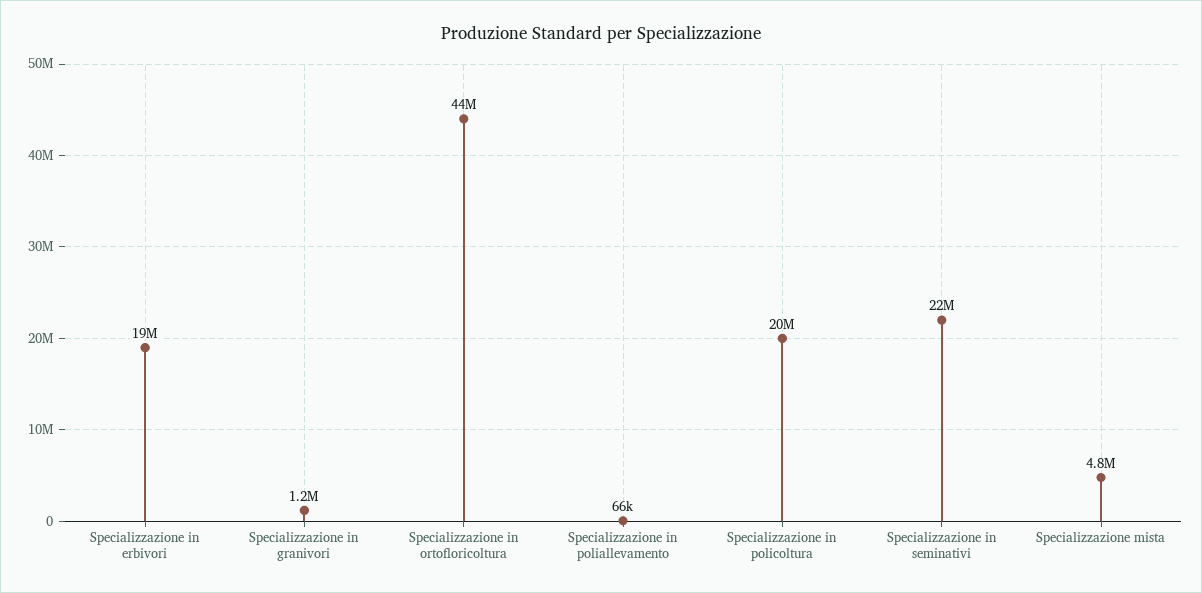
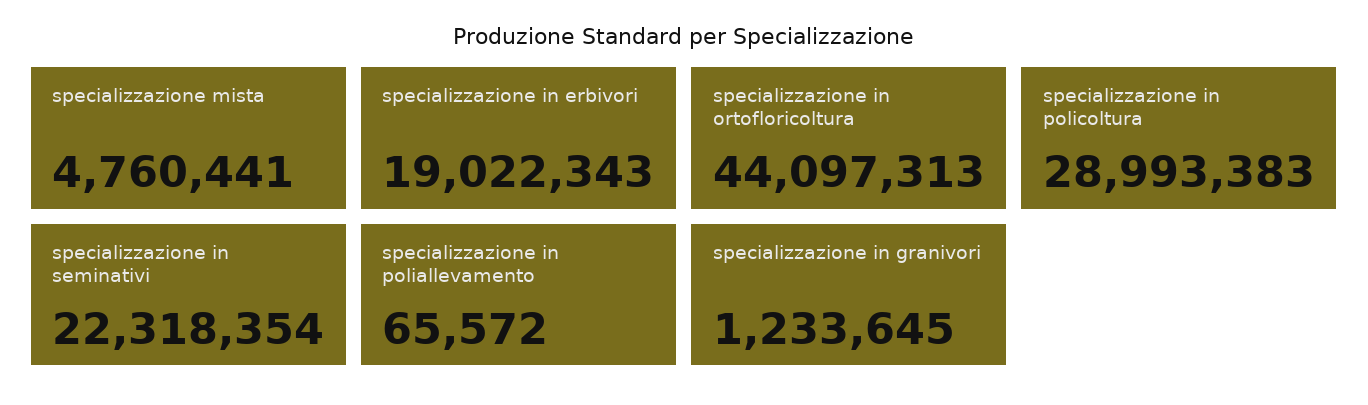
Specializzazione in policoltura: 20000000 -> 28993383

